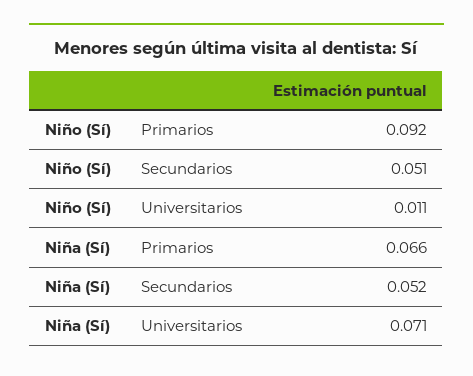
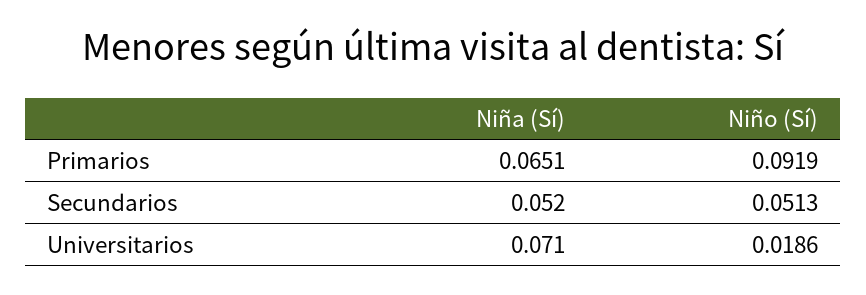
Niño (Sí), Universitarios: 0.011 -> 0.0186
Niña (Sí), Primarios: 0.066 -> 0.0651

